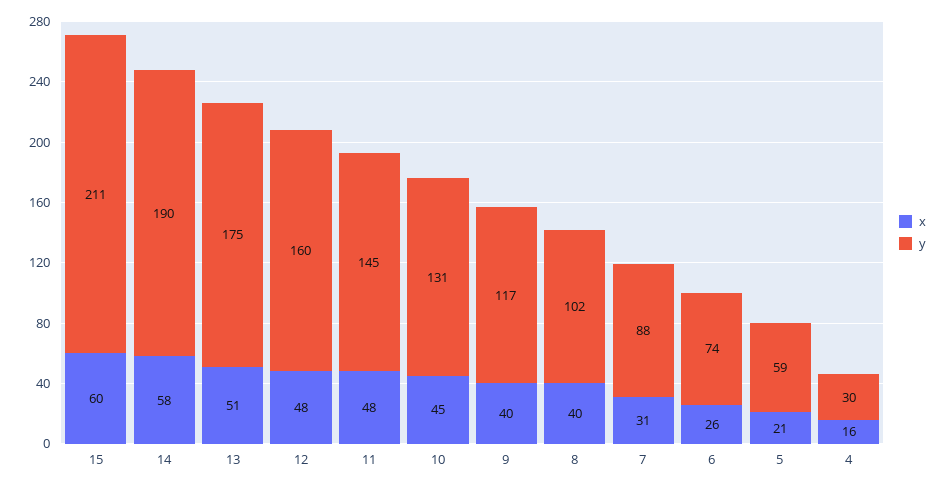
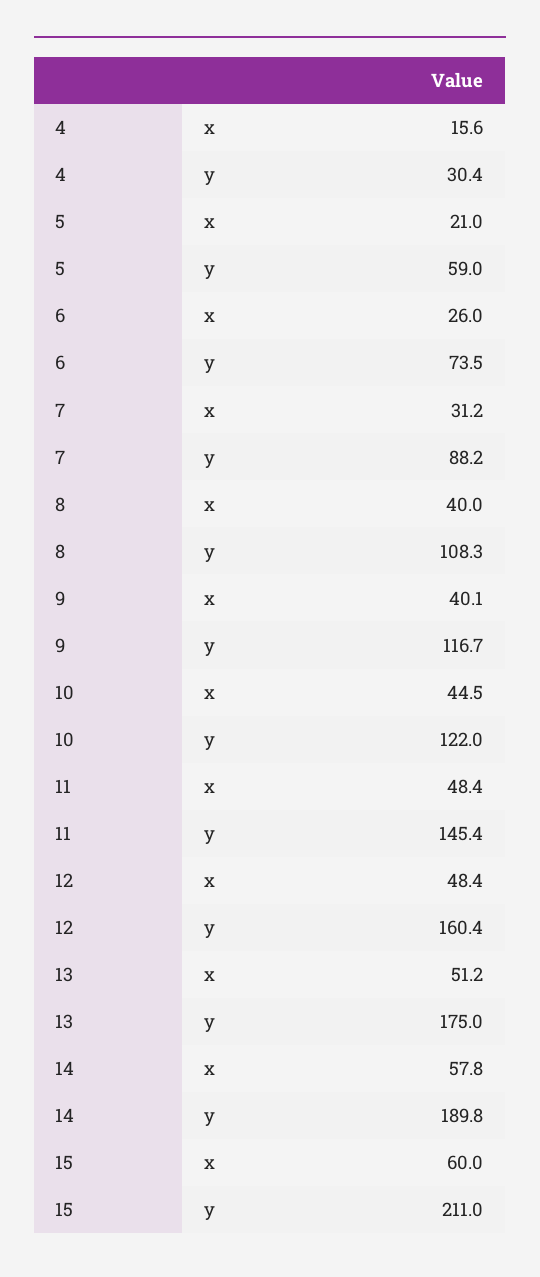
y, 10: 131 -> 122
y, 8: 102 -> 108.3

